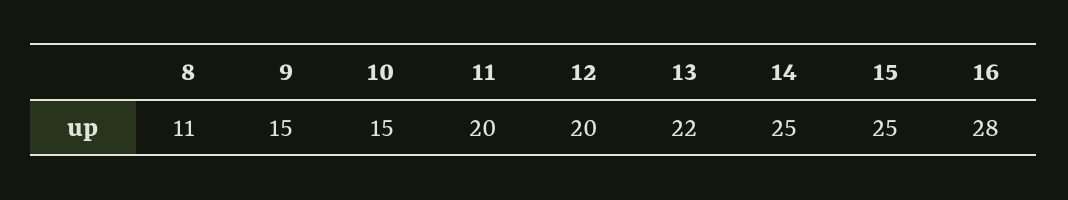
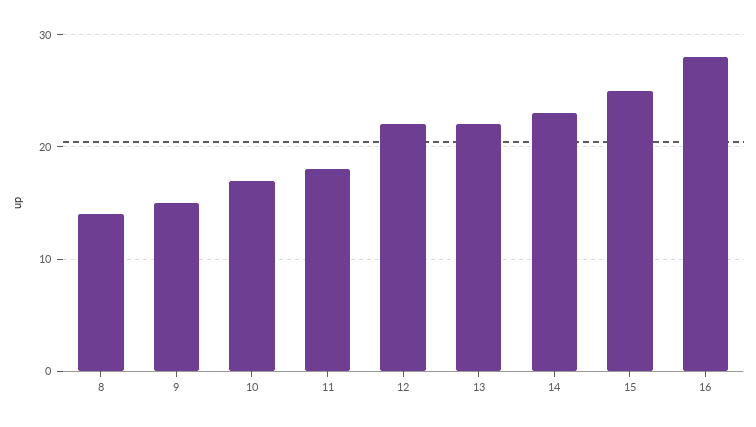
8: 11 -> 14
10: 15 -> 17
11: 20 -> 18
12: 20 -> 22
14: 25 -> 23

